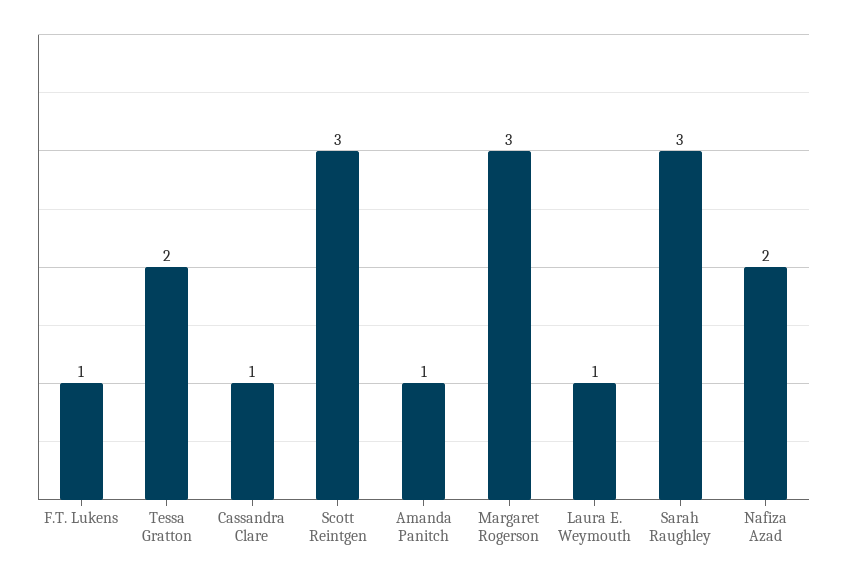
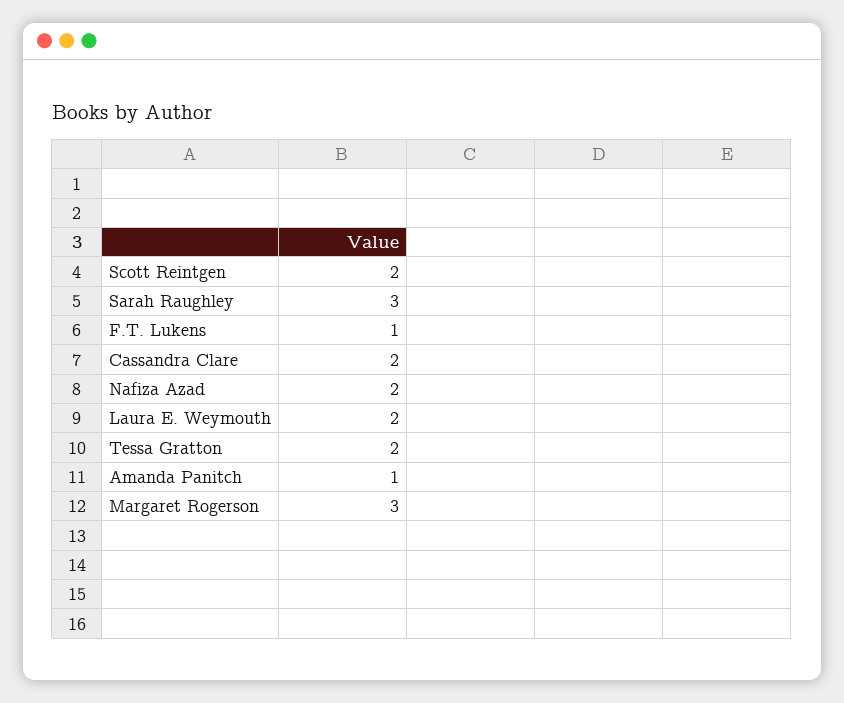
Cassandra Clare: 1 -> 2
Scott Reintgen: 3 -> 2
Laura E. Weymouth: 1 -> 2

